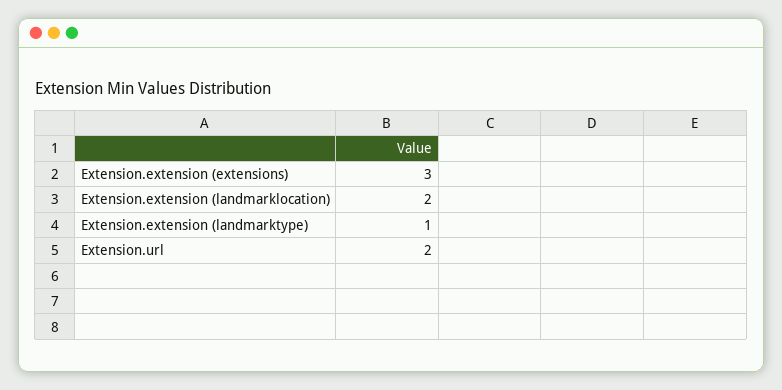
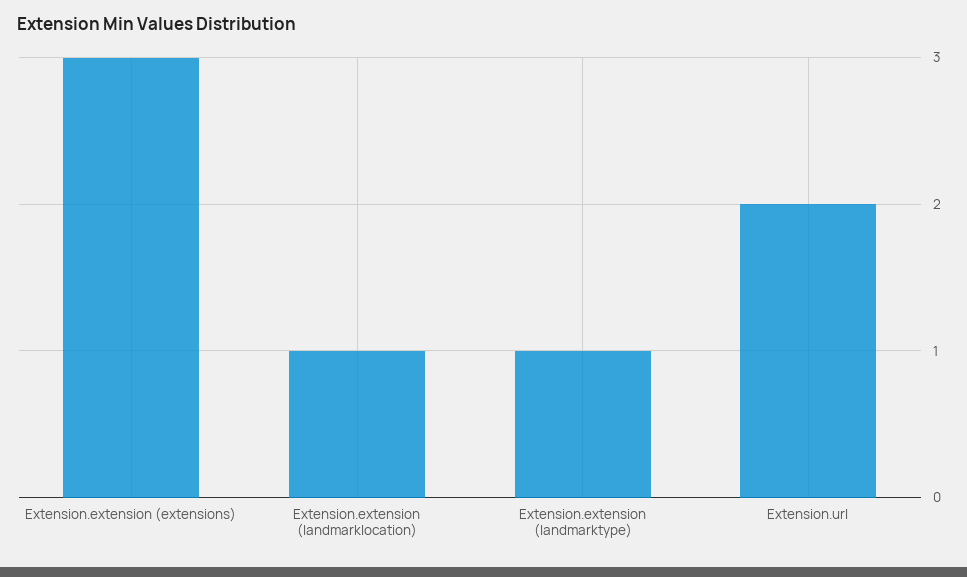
Extension.extension (landmarklocation): 2 -> 1

